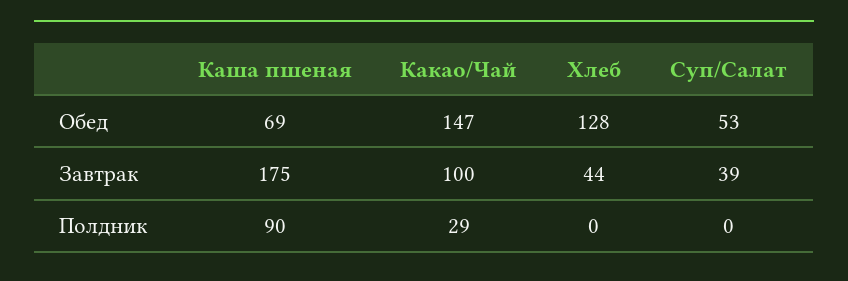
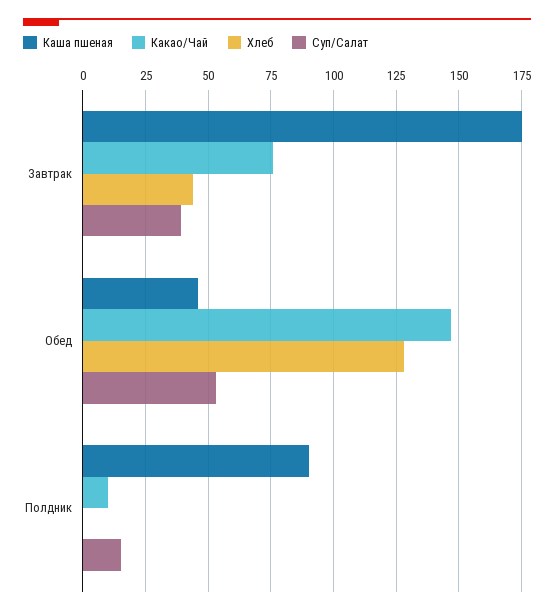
Каша пшеная, Обед: 69 -> 45
Какао/Чай, Завтрак: 100 -> 75
Какао/Чай, Полдник: 29 -> 10
Суп/Салат, Полдник: 0 -> 15

